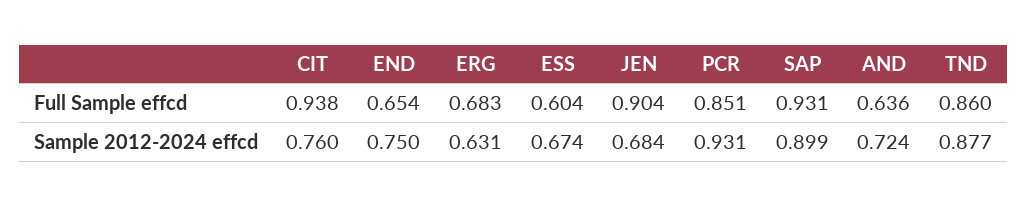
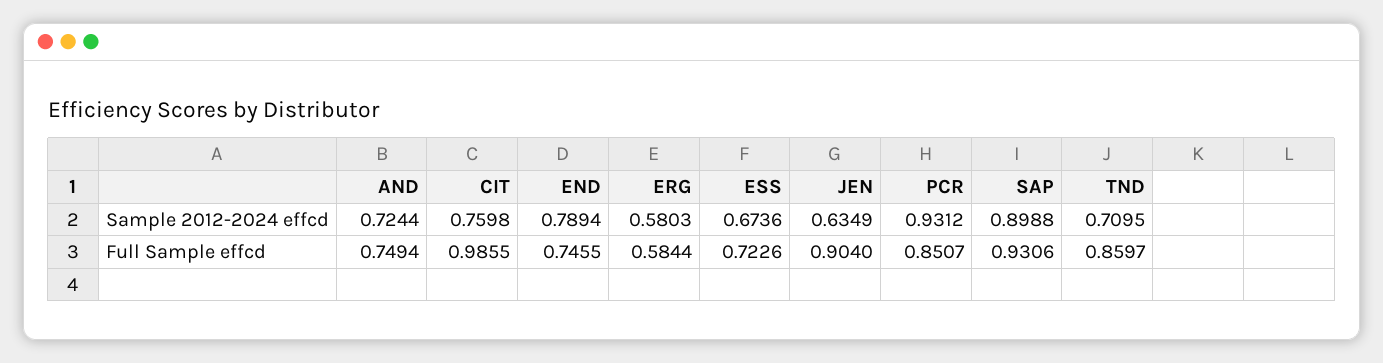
CIT, Full Sample effcd: 0.938 -> 0.9855
END, Full Sample effcd: 0.654 -> 0.7455
ERG, Full Sample effcd: 0.683 -> 0.5844
ESS, Full Sample effcd: 0.604 -> 0.7226
AND, Full Sample effcd: 0.636 -> 0.7494
END, Sample 2012-2024 effcd: 0.75 -> 0.7894
ERG, Sample 2012-2024 effcd: 0.631 -> 0.5803
JEN, Sample 2012-2024 effcd: 0.684 -> 0.6349
TND, Sample 2012-2024 effcd: 0.877 -> 0.7095

